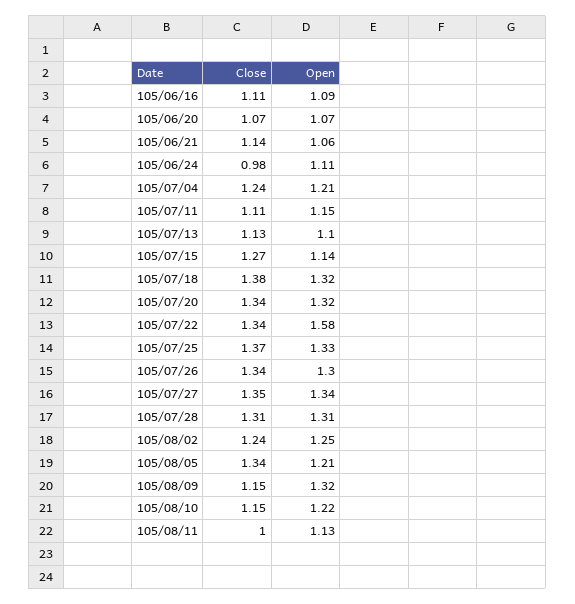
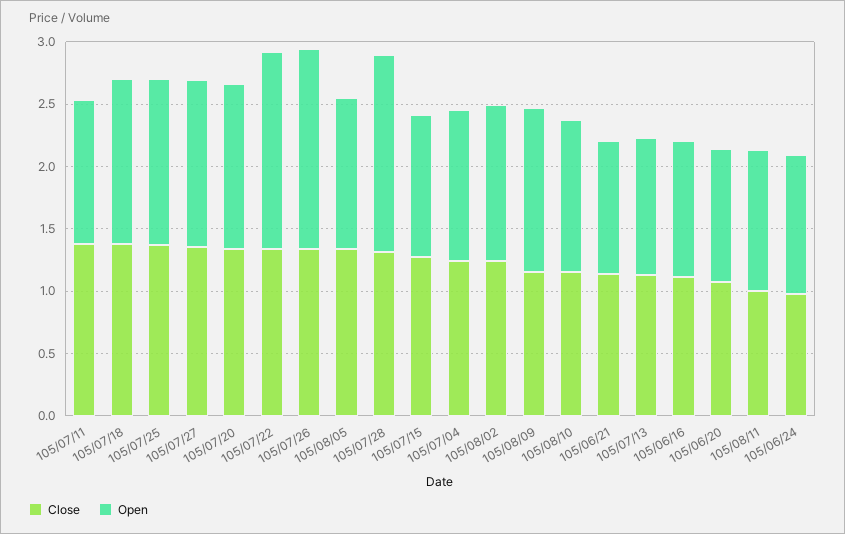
Close, 105/07/11: 1.11 -> 1.4
Open, 105/07/26: 1.3 -> 1.6
Open, 105/07/28: 1.31 -> 1.6

